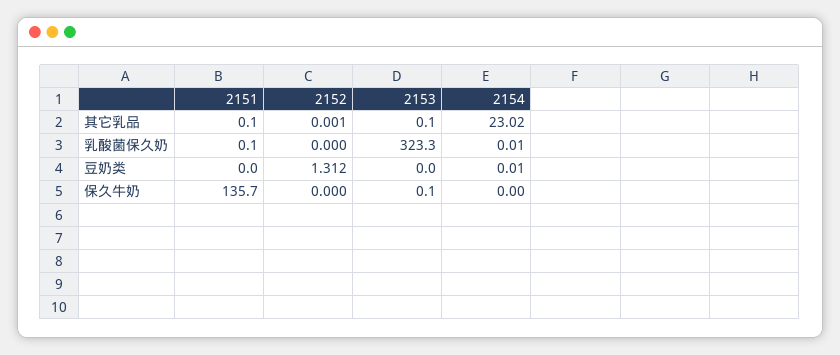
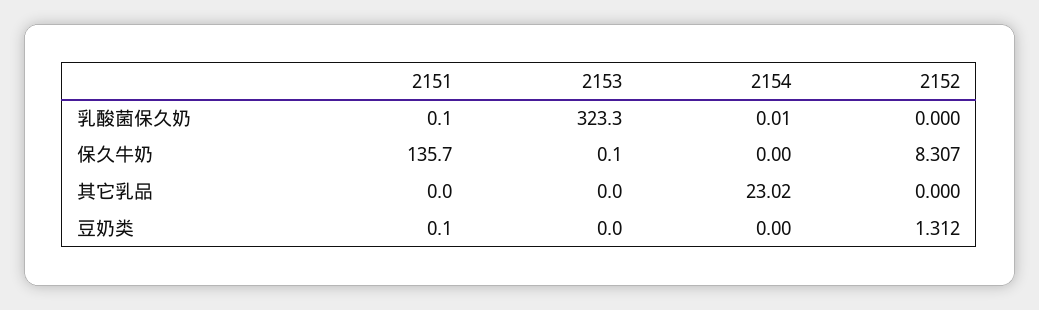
2151, 其它乳品: 0.1 -> 0
2152, 其它乳品: 0.001 -> 0
2153, 其它乳品: 0.1 -> 0
2151, 豆奶类: 0 -> 0.1
2154, 豆奶类: 0.01 -> 0
2152, 保久牛奶: 0 -> 8.307

